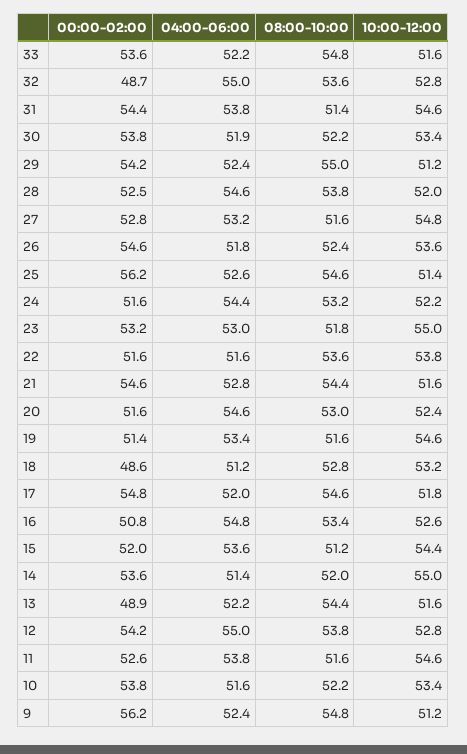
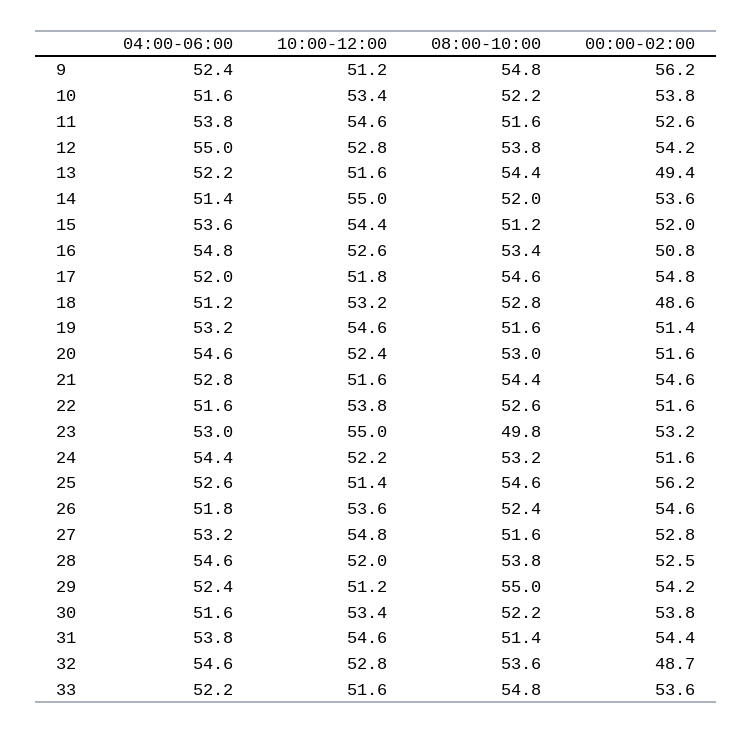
04:00-06:00, 32: 55 -> 54.6
04:00-06:00, 30: 51.9 -> 51.6
08:00-10:00, 23: 51.8 -> 49.8
08:00-10:00, 22: 53.6 -> 52.6
04:00-06:00, 19: 53.4 -> 53.2
00:00-02:00, 13: 48.9 -> 49.4

